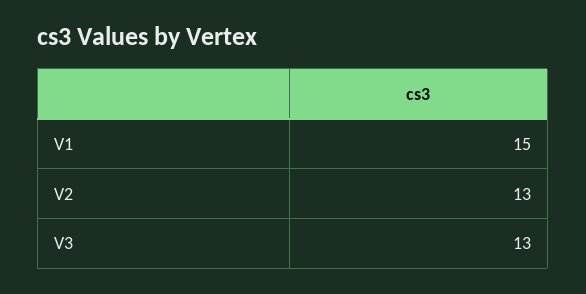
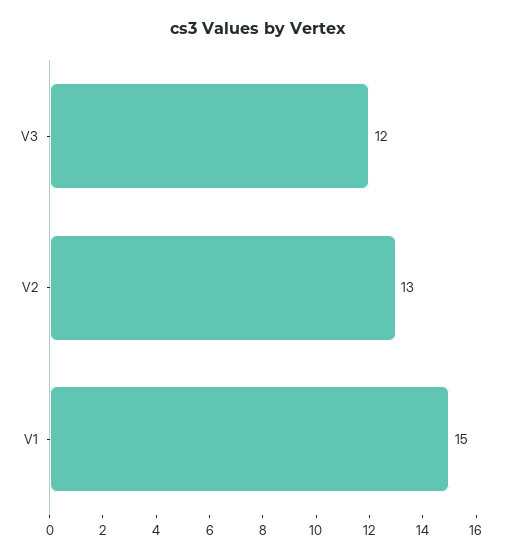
V3: 13 -> 12

